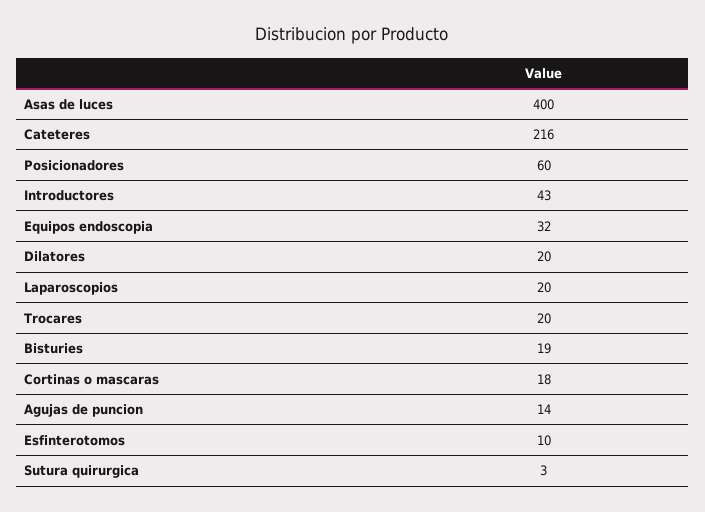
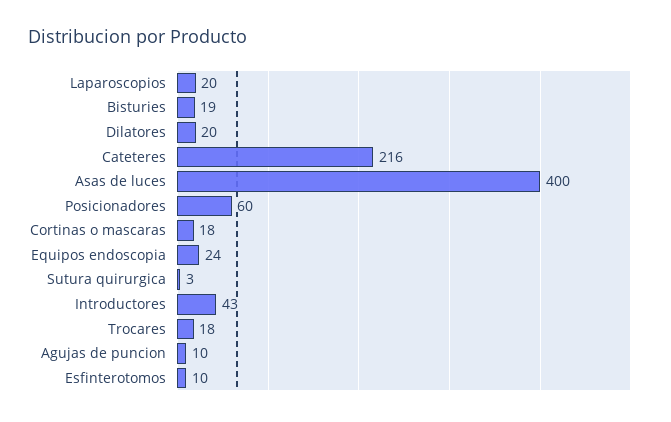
Equipos endoscopia: 32 -> 24
Trocares: 20 -> 18
Agujas de puncion: 14 -> 10

